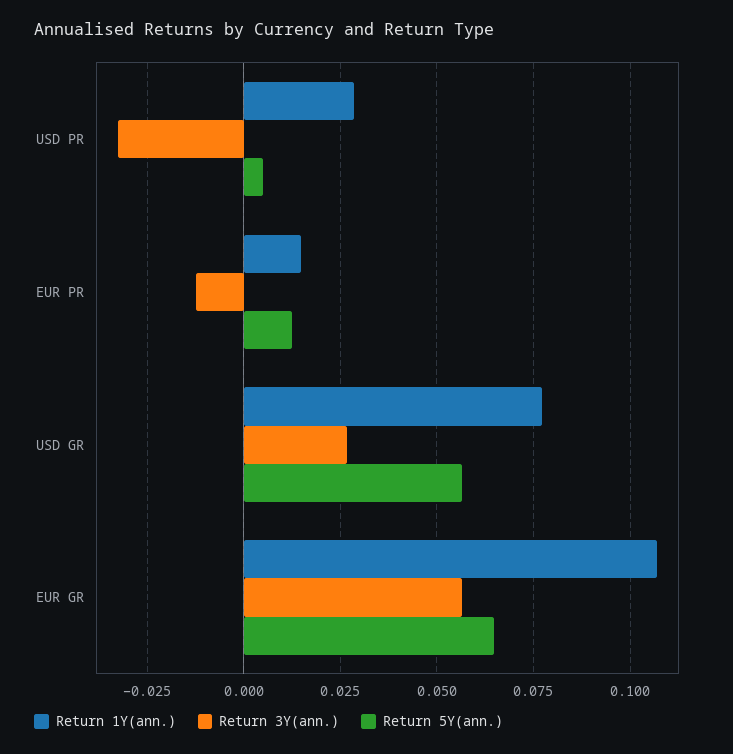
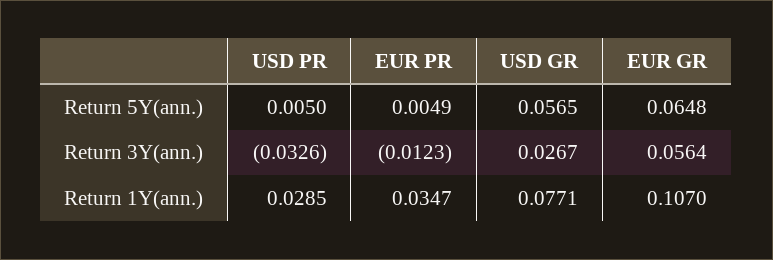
Return 1Y(ann.), EUR PR: 0.015 -> 0.0347
Return 5Y(ann.), EUR PR: 0.0125 -> 0.0049

